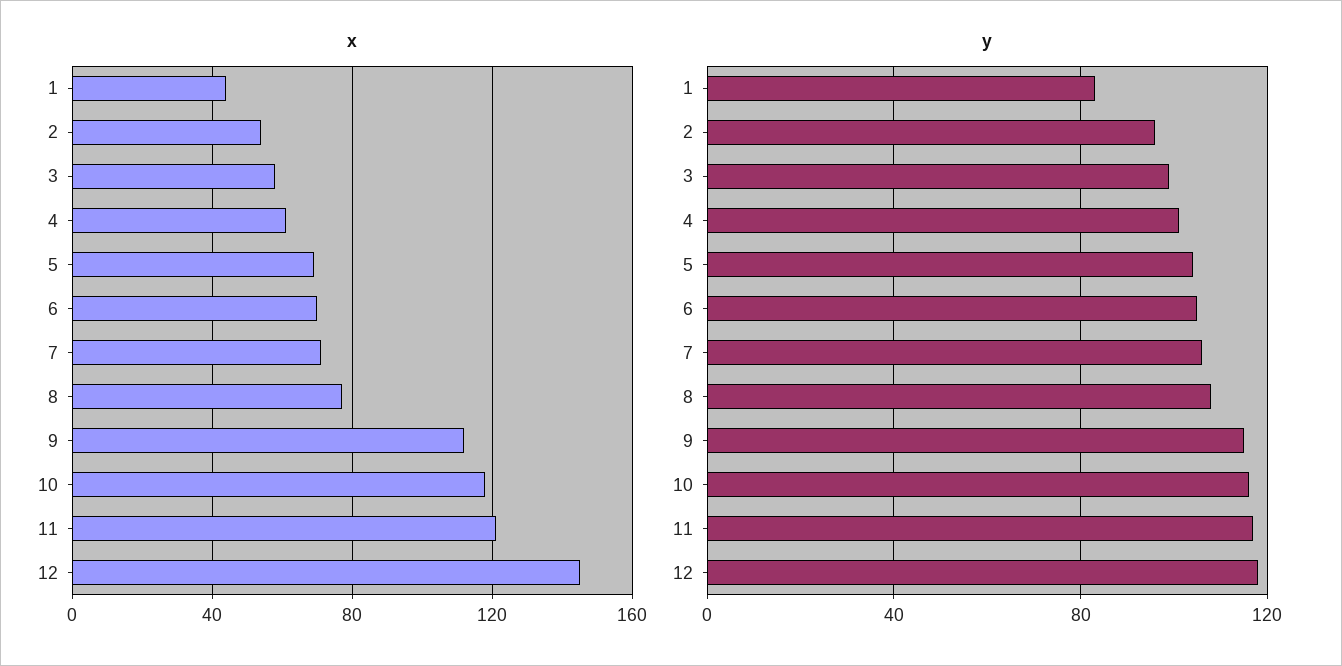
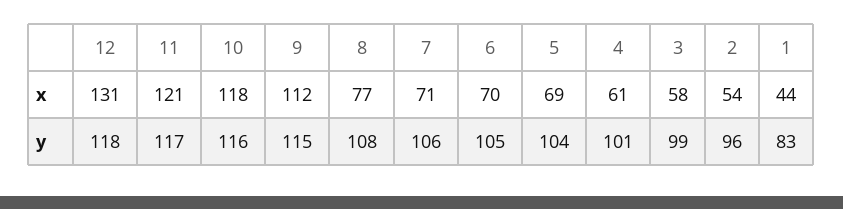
x, 12: 145 -> 131

